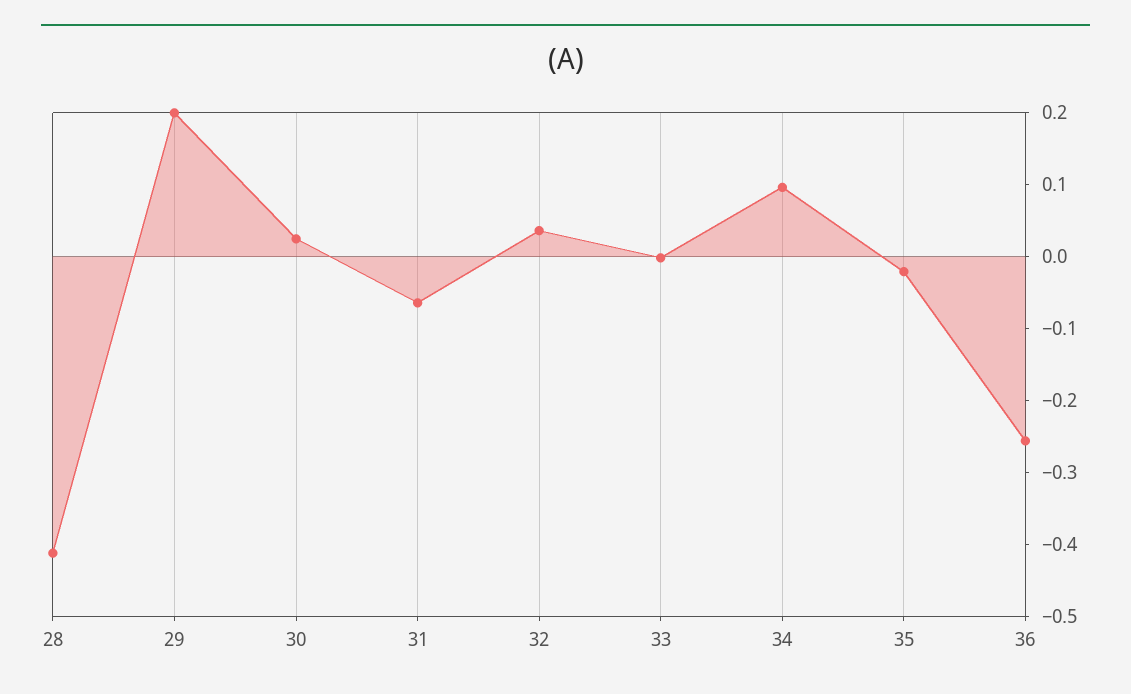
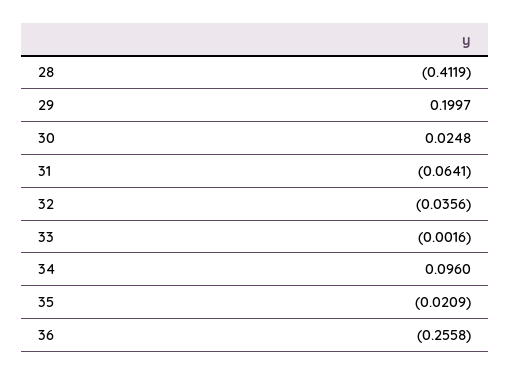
32: 0.04 -> -0.0356

